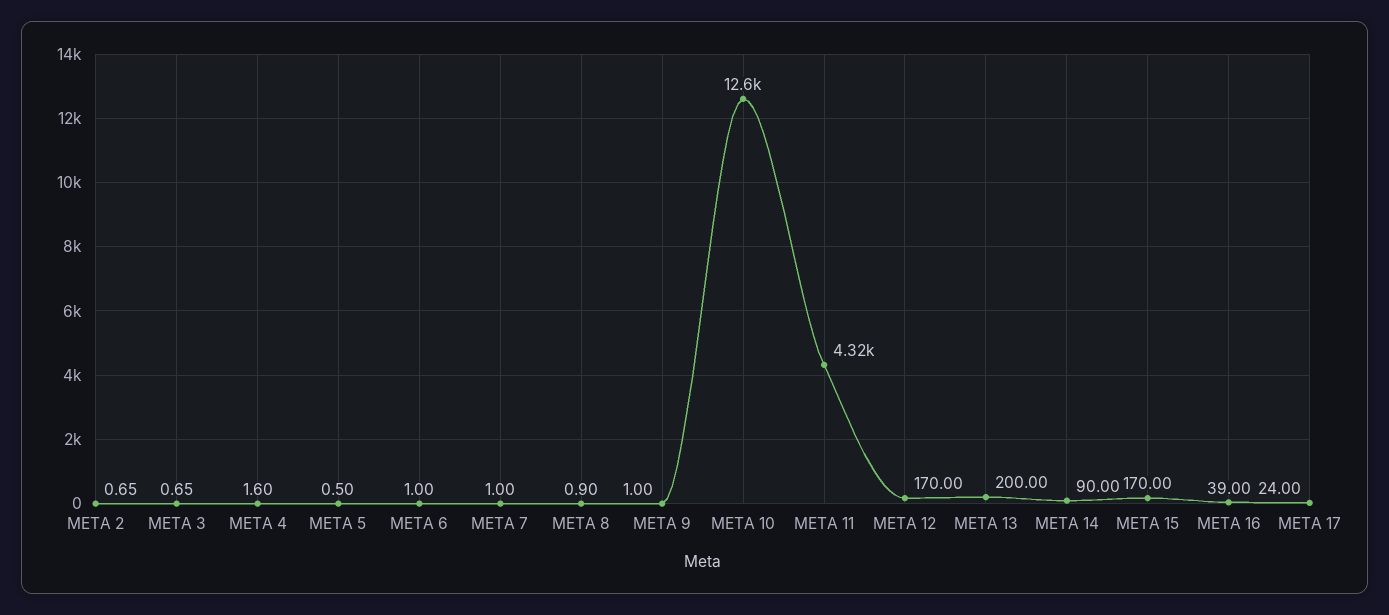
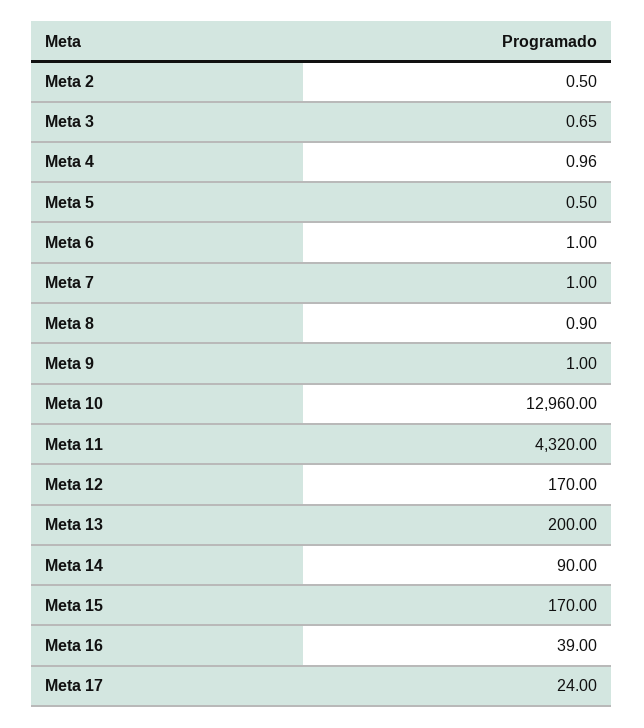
META 2: 0.65 -> 0.5
META 4: 1.6 -> 0.96
META 10: 12600 -> 12960

